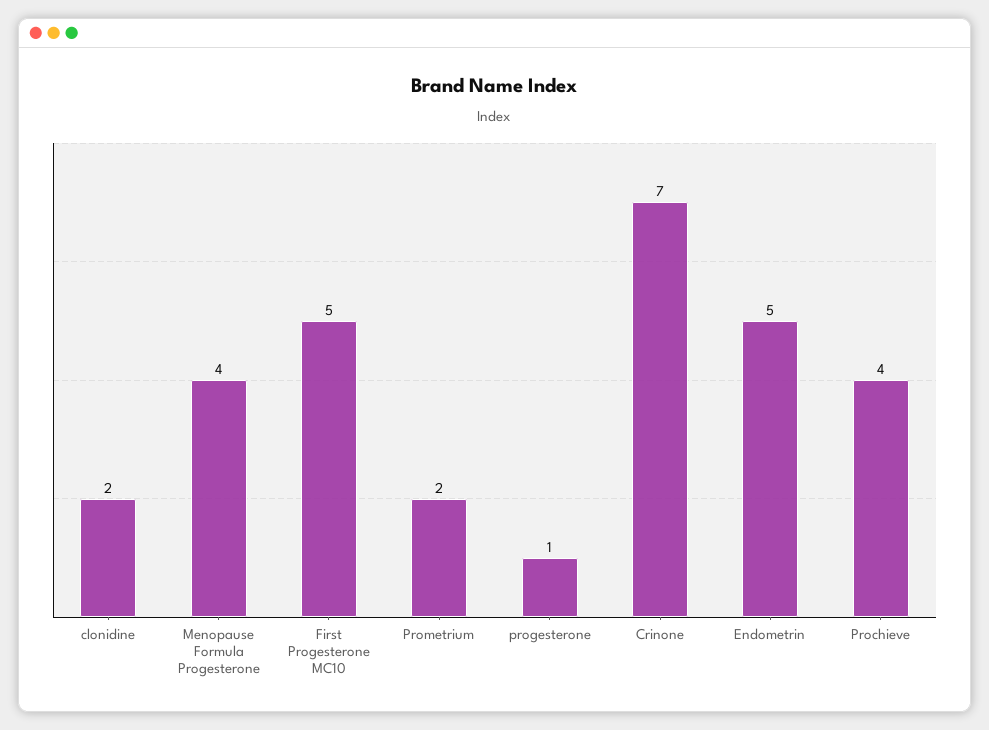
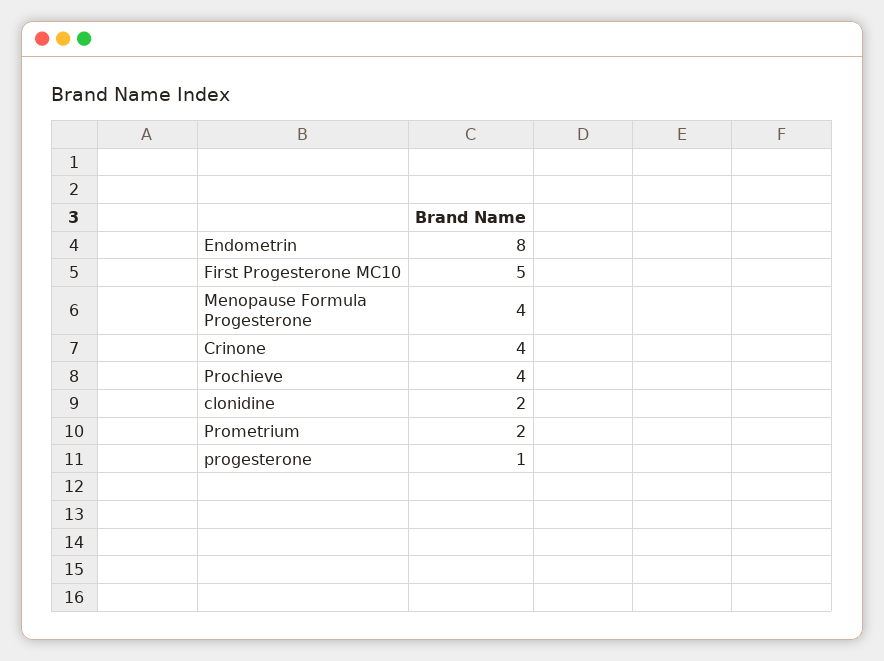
Crinone: 7 -> 4
Endometrin: 5 -> 8

